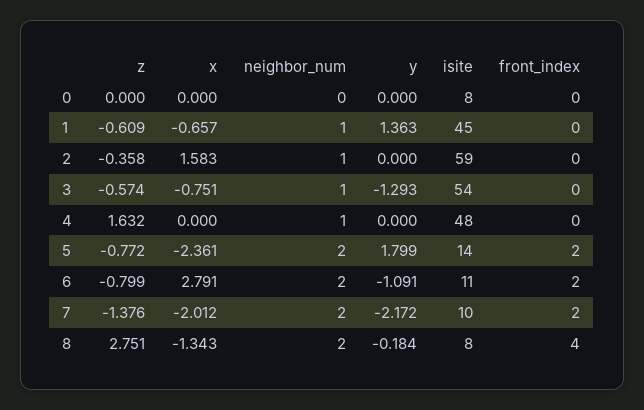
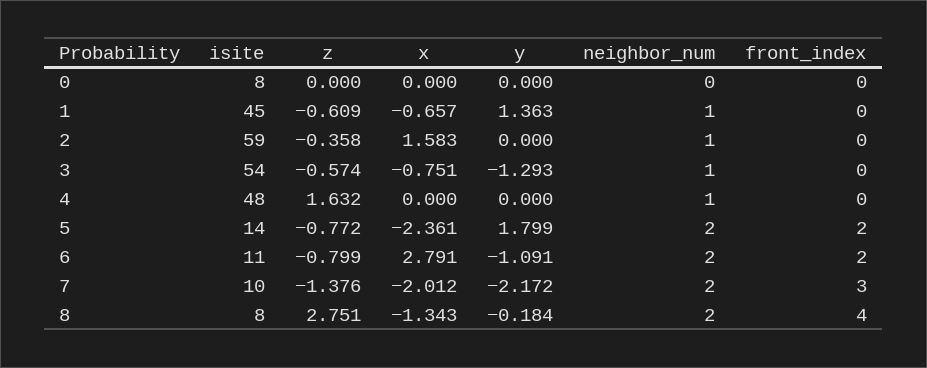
front_index, 7: 2 -> 3

